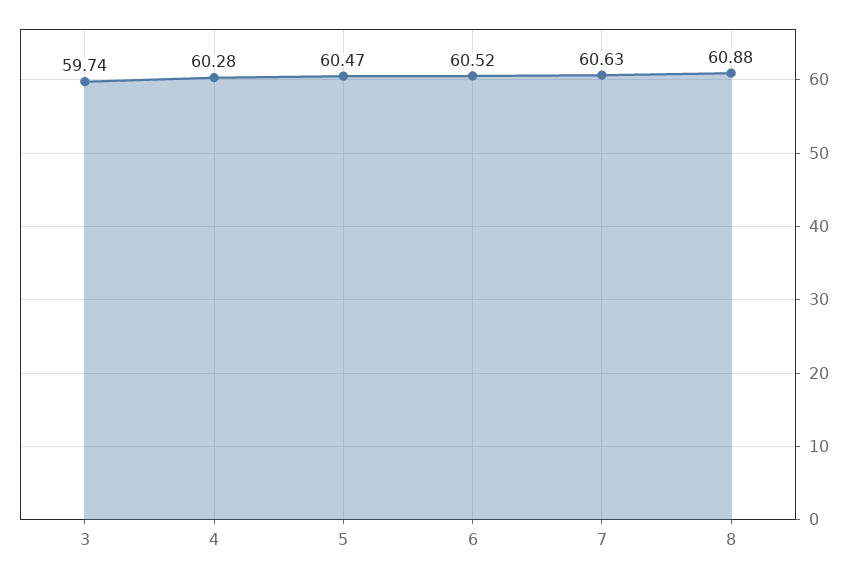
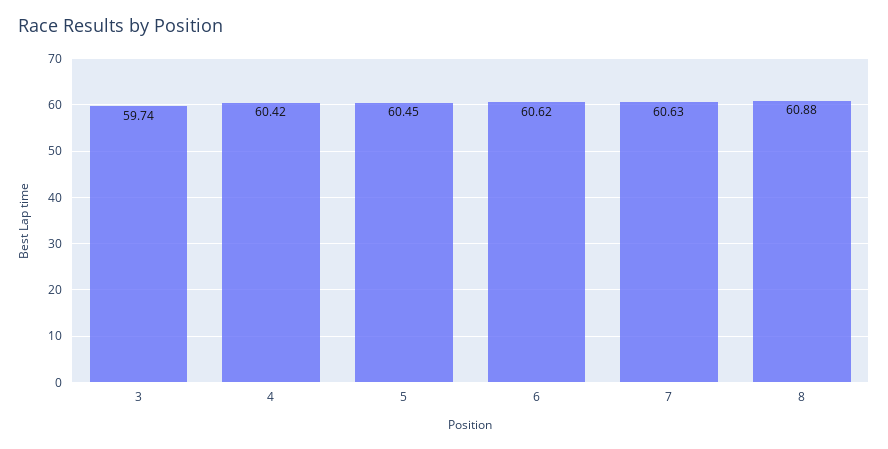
4: 60.28 -> 60.42
5: 60.47 -> 60.45
6: 60.52 -> 60.62

